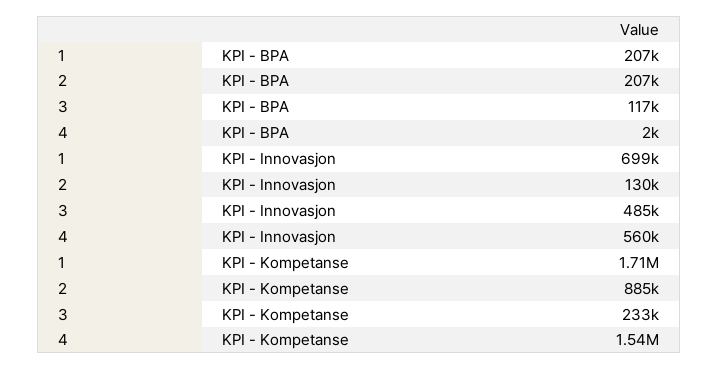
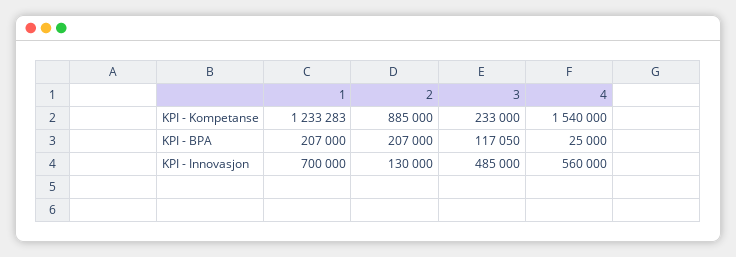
4, KPI - BPA: 2000 -> 25000
1, KPI - Innovasjon: 699000 -> 700000
1, KPI - Kompetanse: 1710000 -> 1233283

